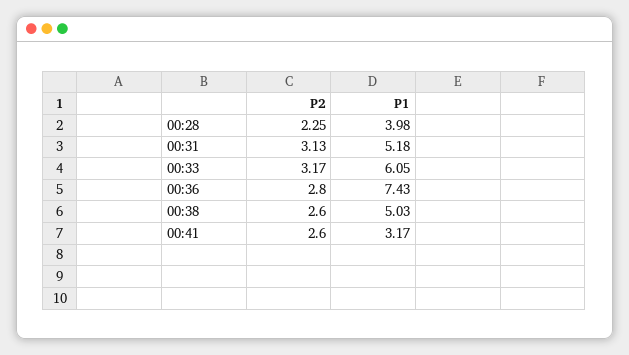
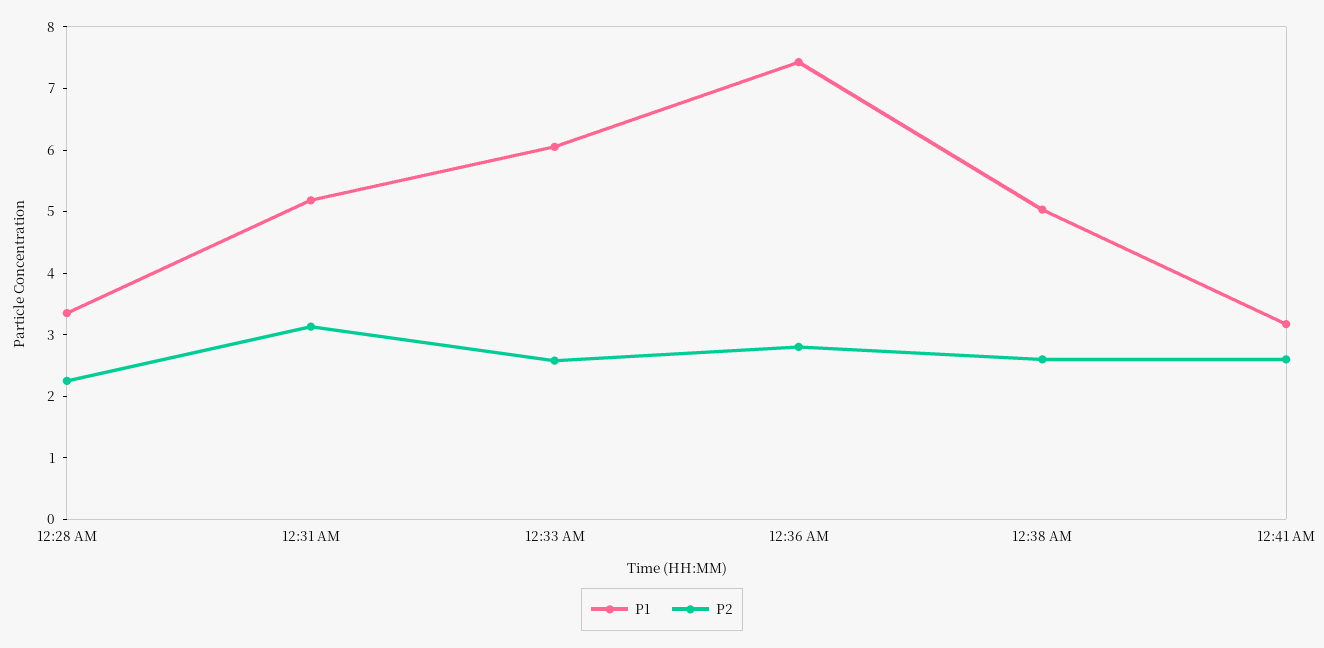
P1, 00:28: 3.98 -> 3.4
P2, 00:33: 3.17 -> 2.6

